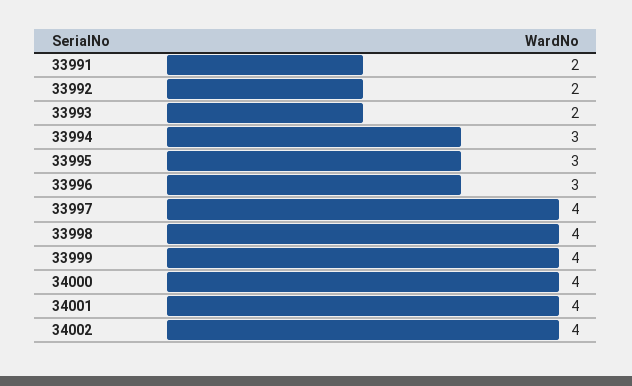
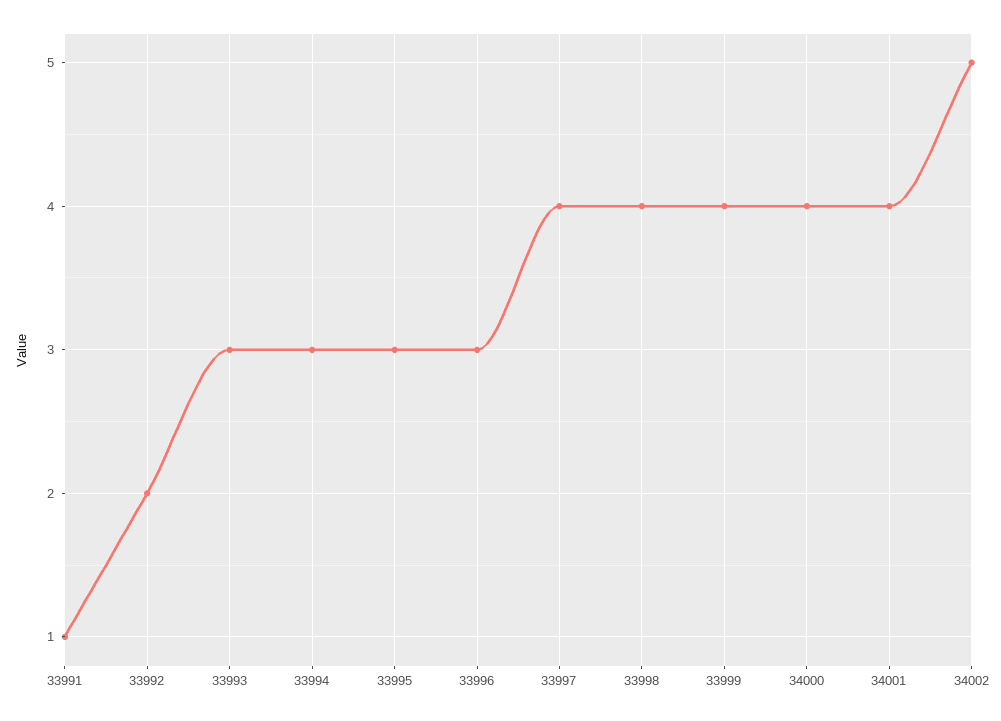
33991: 2 -> 1
33993: 2 -> 3
34002: 4 -> 5

